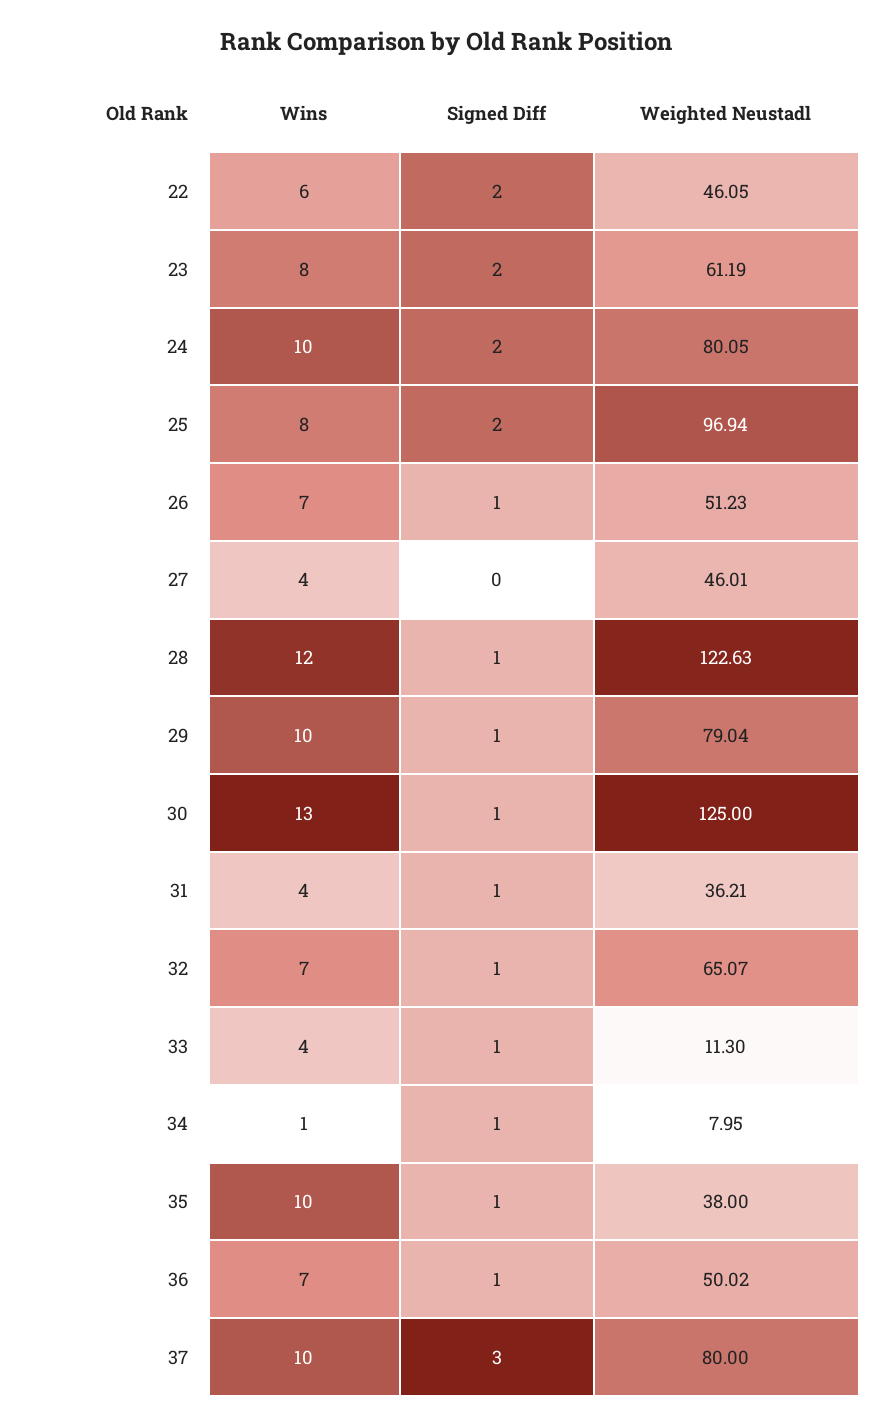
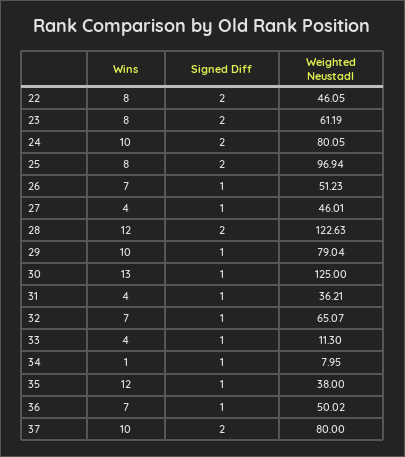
Wins, 22: 6 -> 8
Signed Diff, 27: 0 -> 1
Signed Diff, 28: 1 -> 2
Wins, 35: 10 -> 12
Signed Diff, 37: 3 -> 2

